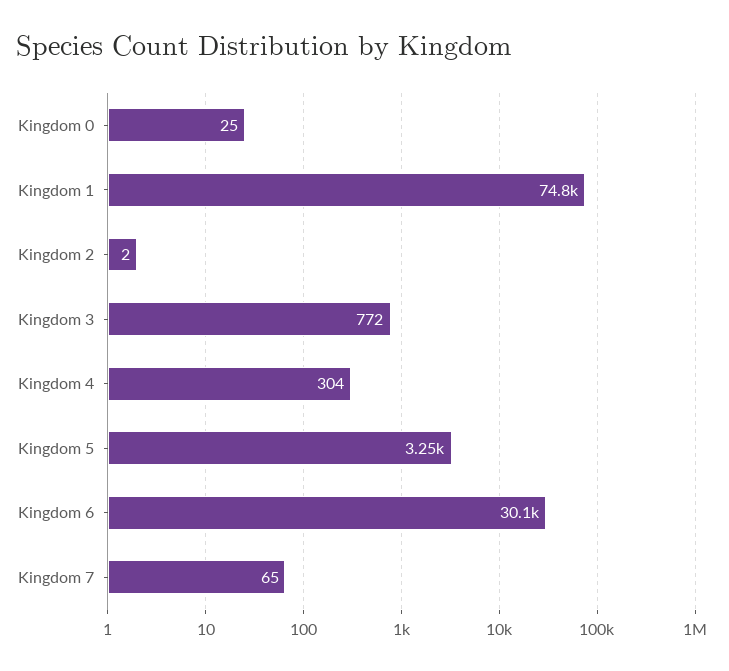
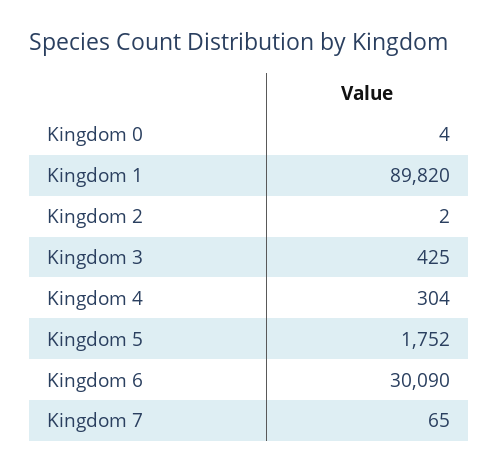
Kingdom 0: 25 -> 4
Kingdom 1: 74800 -> 89820
Kingdom 3: 772 -> 425
Kingdom 5: 3250 -> 1752

